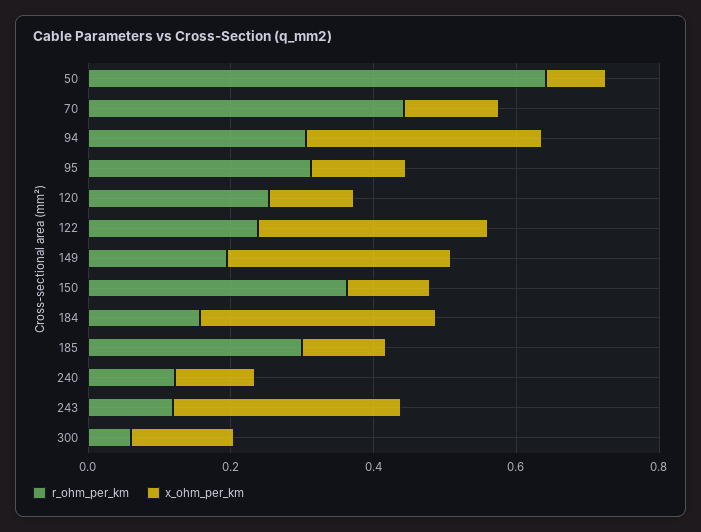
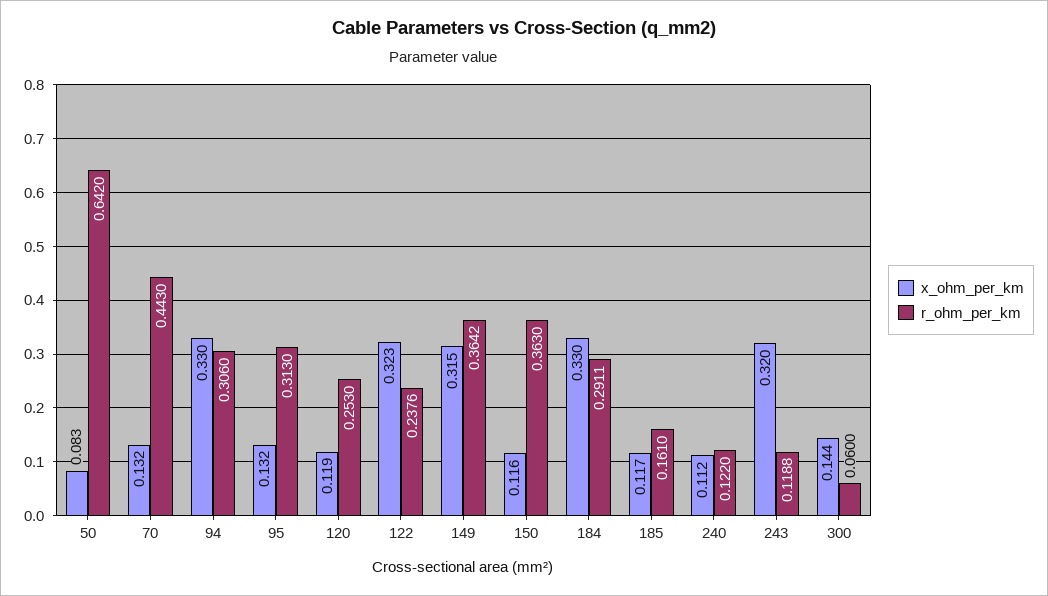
r_ohm_per_km, 149: 0.2 -> 0.3642
r_ohm_per_km, 184: 0.15 -> 0.2911
r_ohm_per_km, 185: 0.3 -> 0.161

